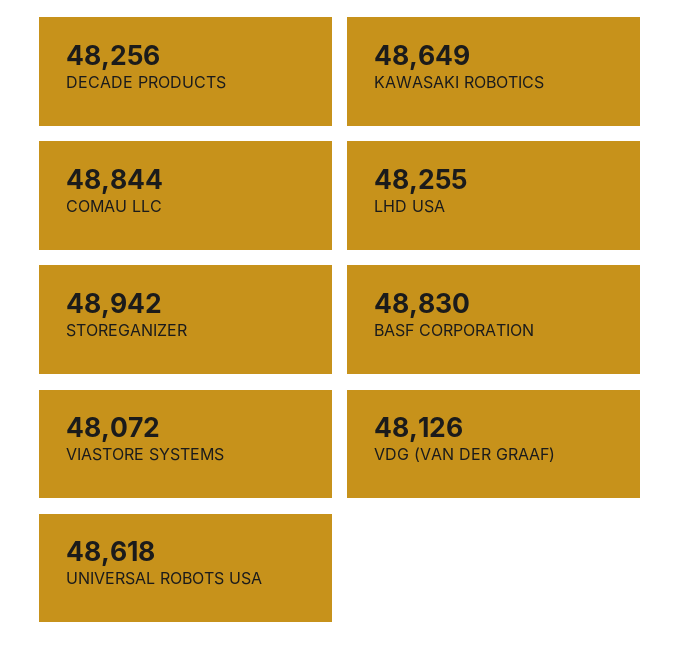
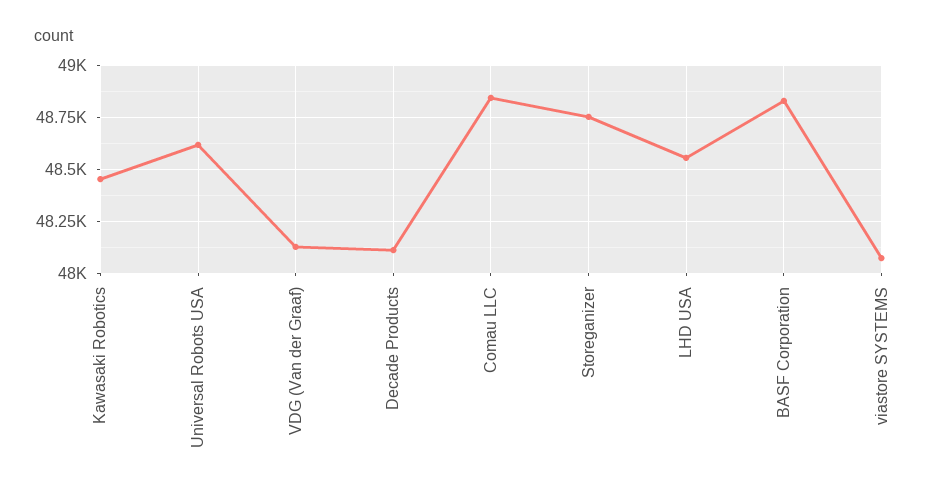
DECADE PRODUCTS: 48256 -> 48100
KAWASAKI ROBOTICS: 48649 -> 48450
LHD USA: 48255 -> 48550
STOREGANIZER: 48942 -> 48750

